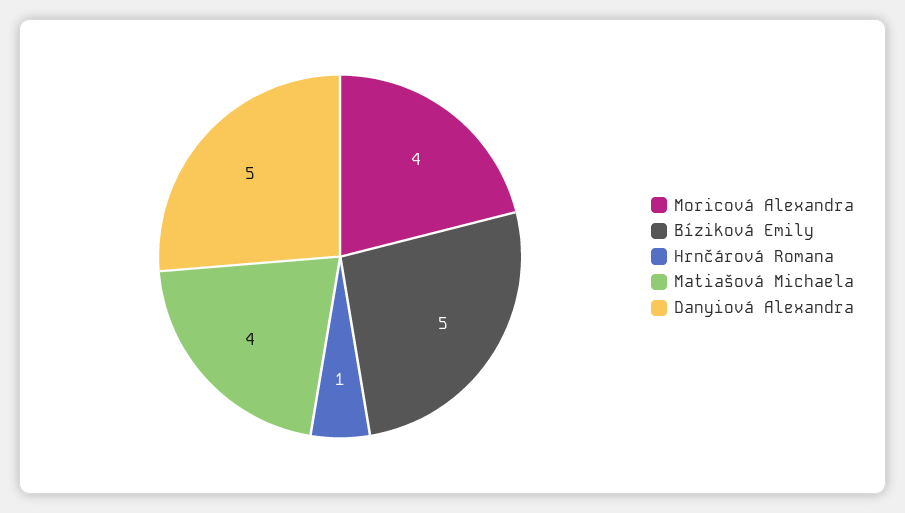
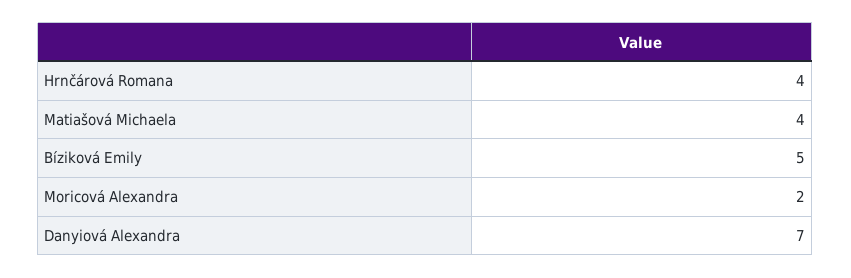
Moricová Alexandra: 4 -> 2
Hrnčárová Romana: 1 -> 4
Danyiová Alexandra: 5 -> 7

